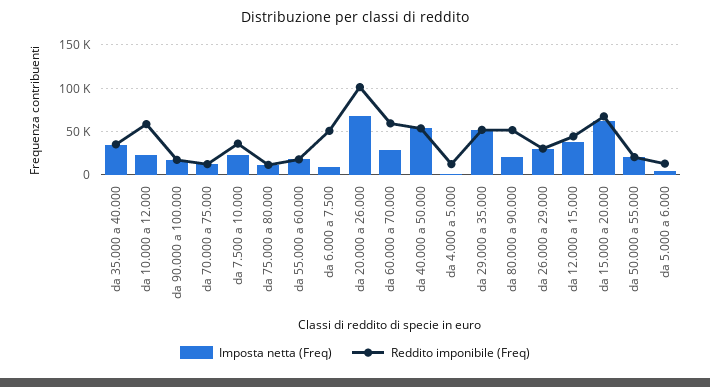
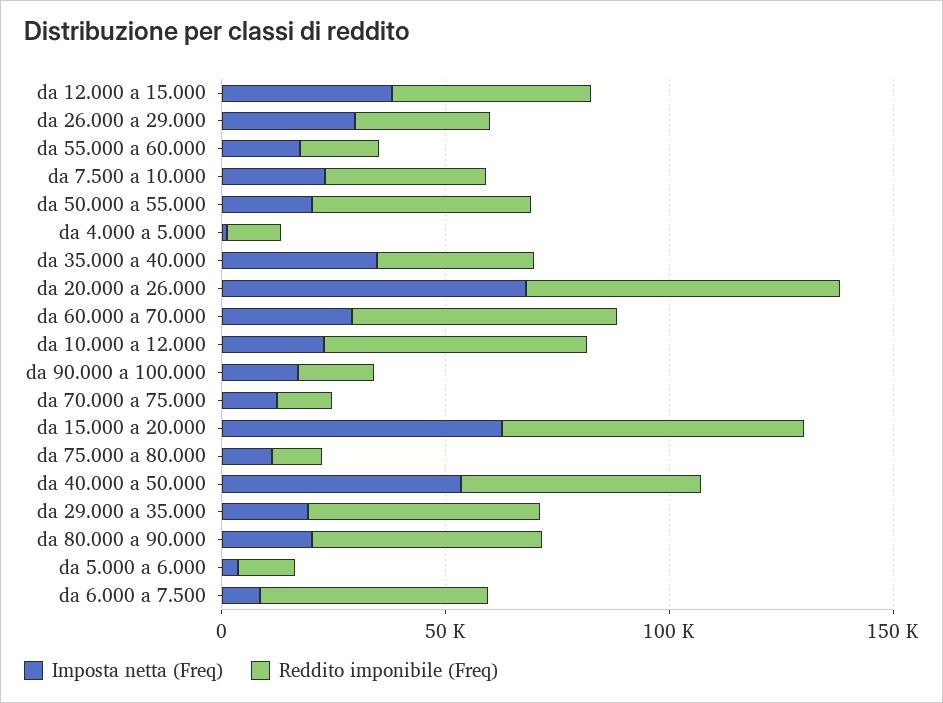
Reddito imponibile (Freq), da 20.000 a 26.000: 100000 -> 70000
Imposta netta (Freq), da 29.000 a 35.000: 50000 -> 20000
Reddito imponibile (Freq), da 50.000 a 55.000: 20000 -> 50000

